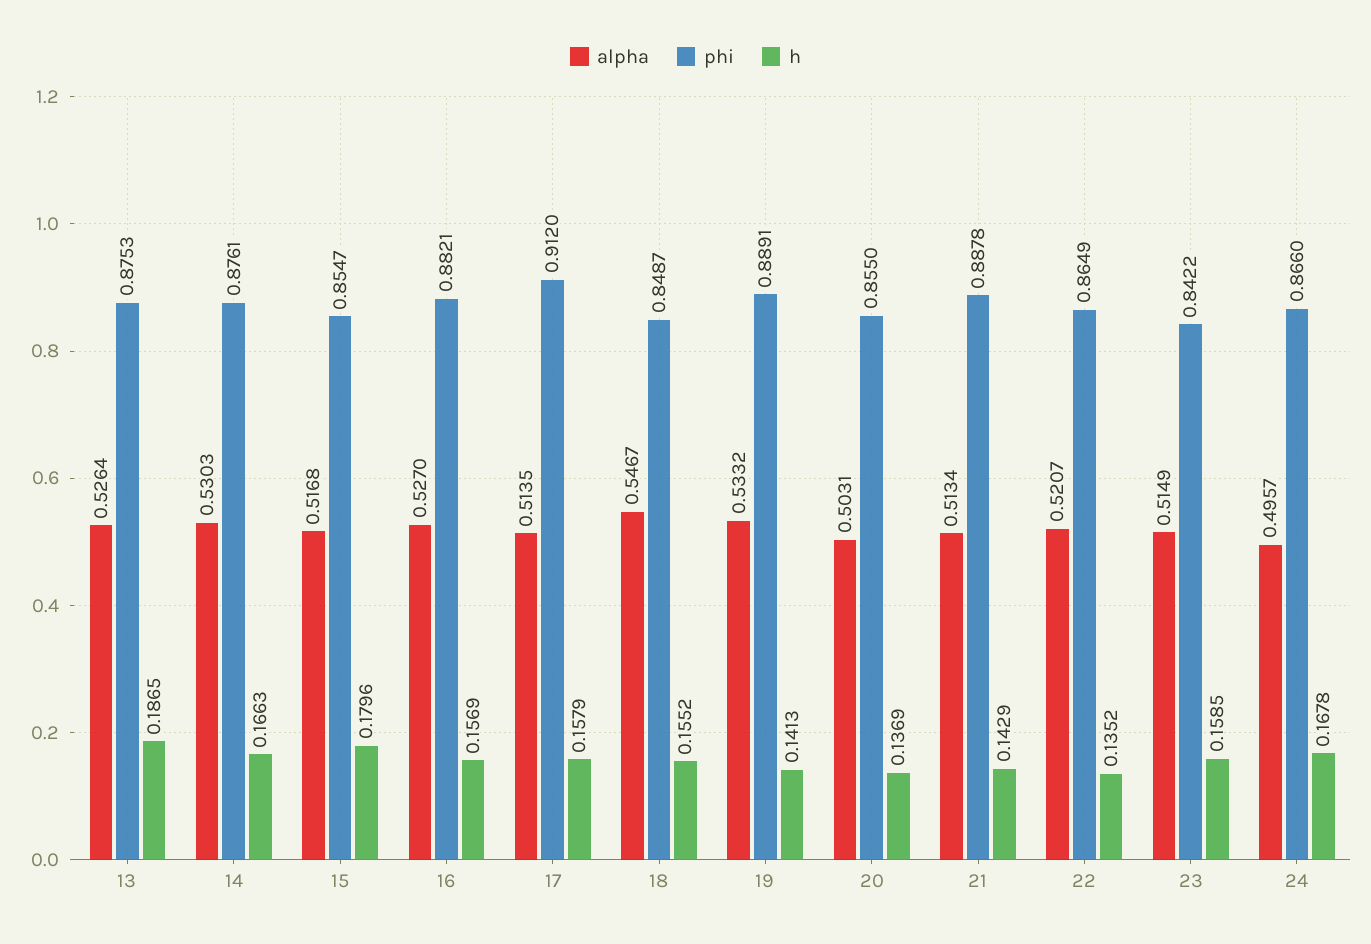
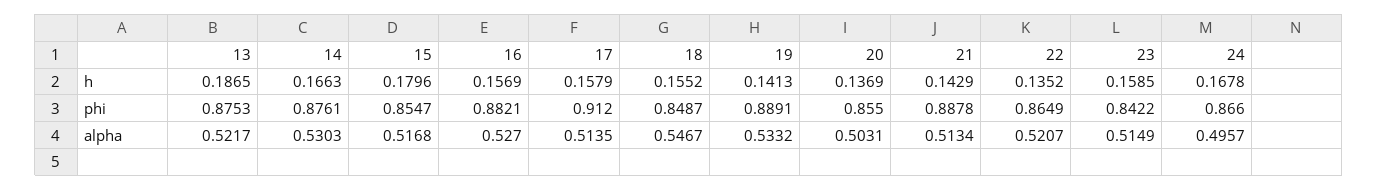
alpha, 13: 0.5264 -> 0.5217

